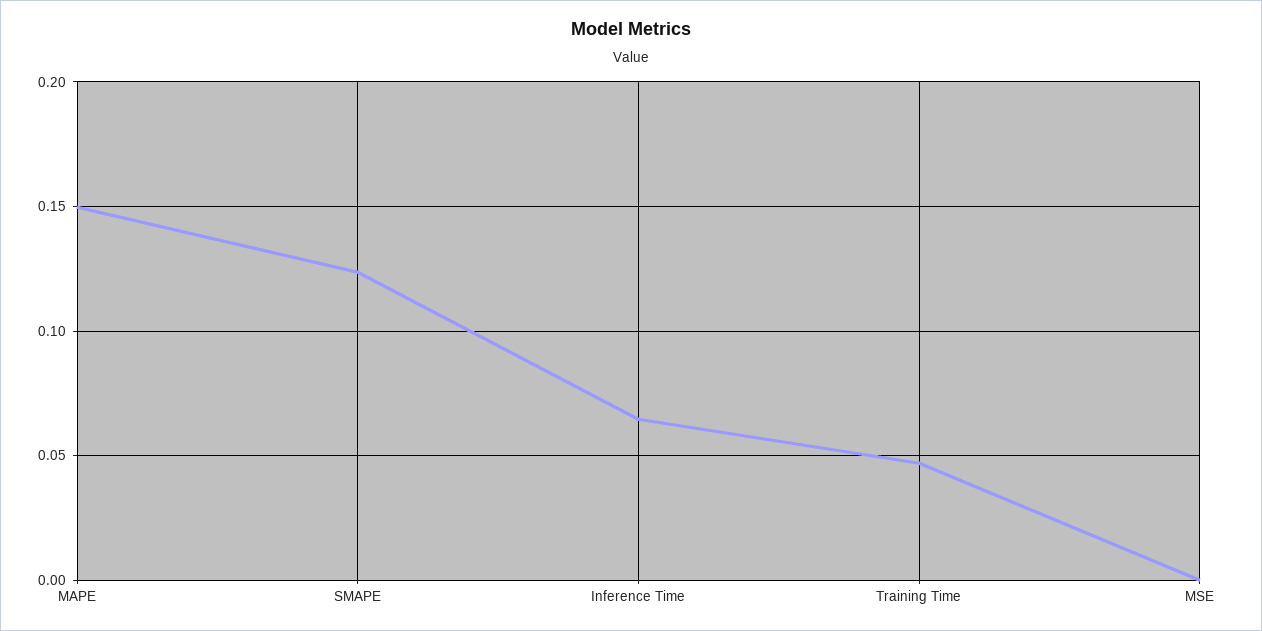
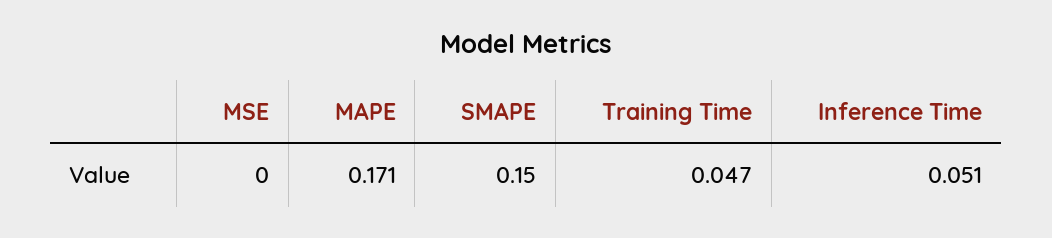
MAPE: 0.15 -> 0.171
SMAPE: 0.125 -> 0.15
Inference Time: 0.065 -> 0.051

